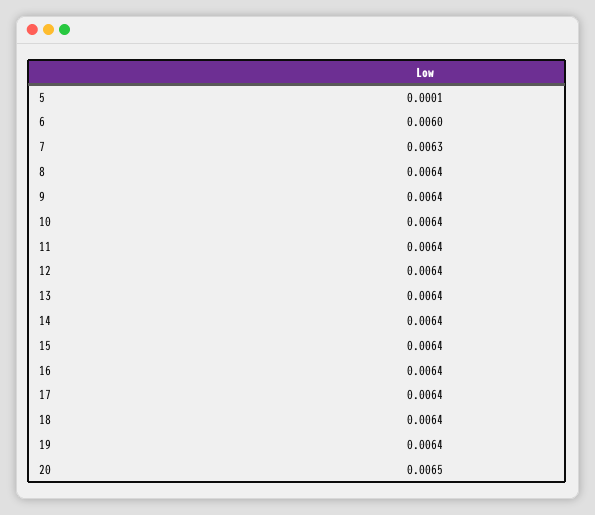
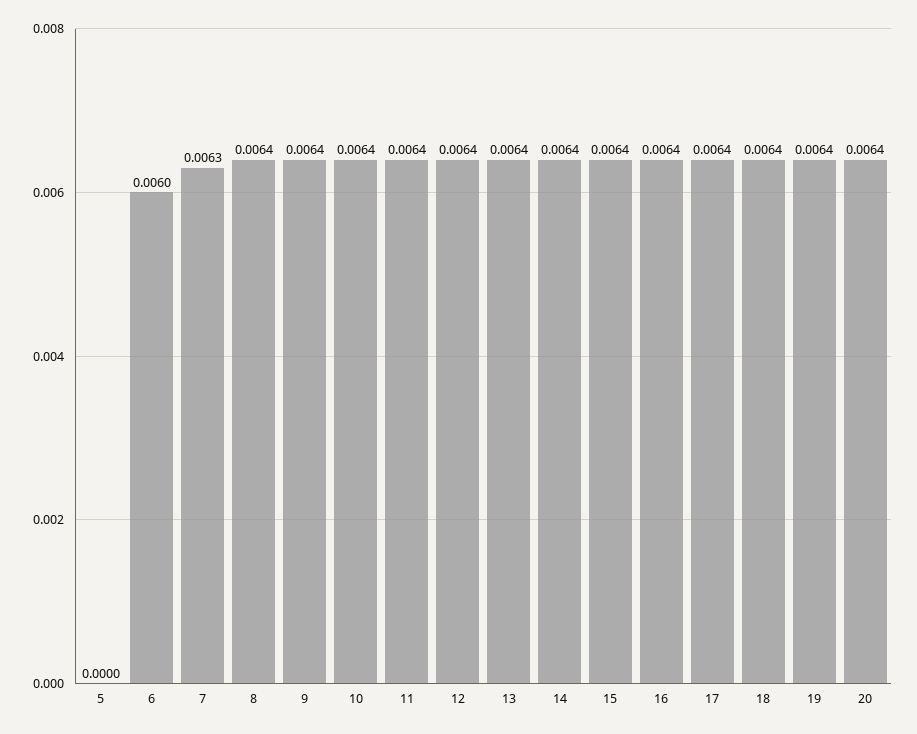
5: 0.0001 -> 0
20: 0.0065 -> 0.0064

